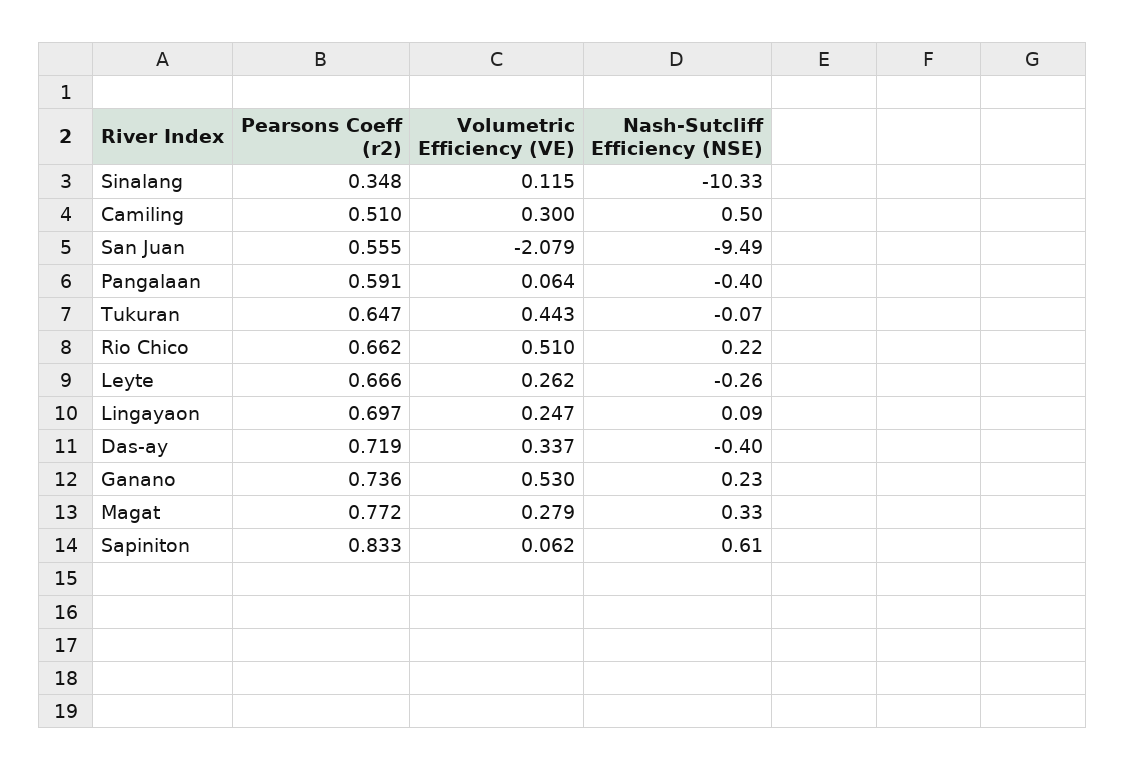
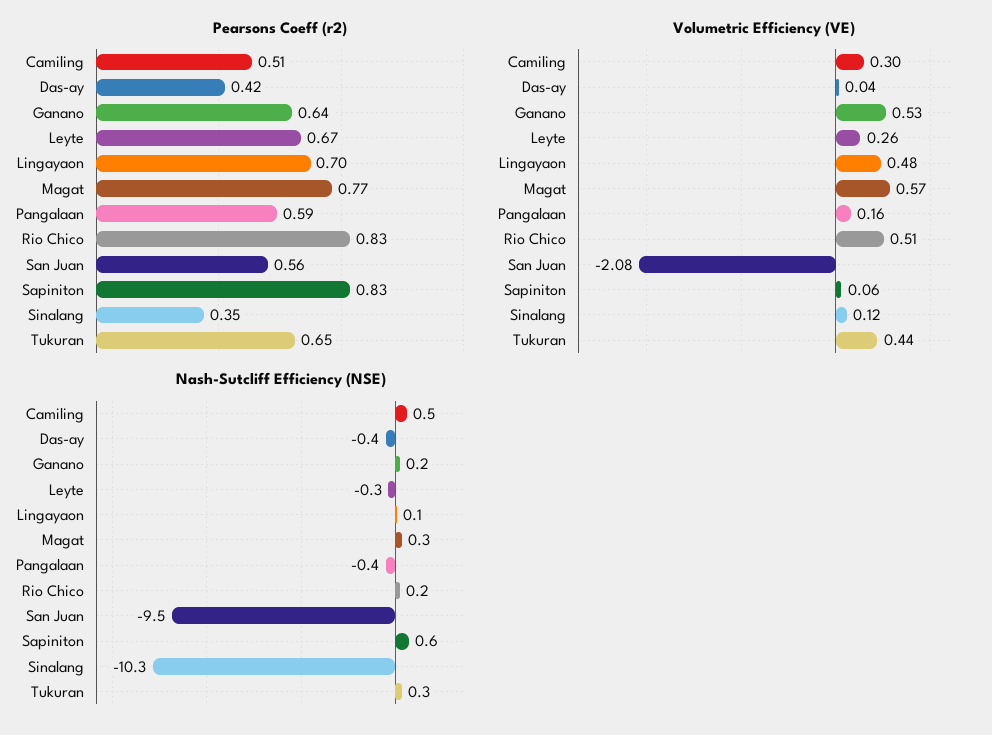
Volumetric Efficiency (VE), Pangalaan: 0.064 -> 0.16
Nash-Sutcliff Efficiency (NSE), Tukuran: -0.07 -> 0.3
Pearsons Coeff (r2), Rio Chico: 0.662 -> 0.83
Volumetric Efficiency (VE), Lingayaon: 0.247 -> 0.48
Pearsons Coeff (r2), Das-ay: 0.719 -> 0.42
Volumetric Efficiency (VE), Das-ay: 0.337 -> 0.04
Pearsons Coeff (r2), Ganano: 0.736 -> 0.64
Volumetric Efficiency (VE), Magat: 0.279 -> 0.57

